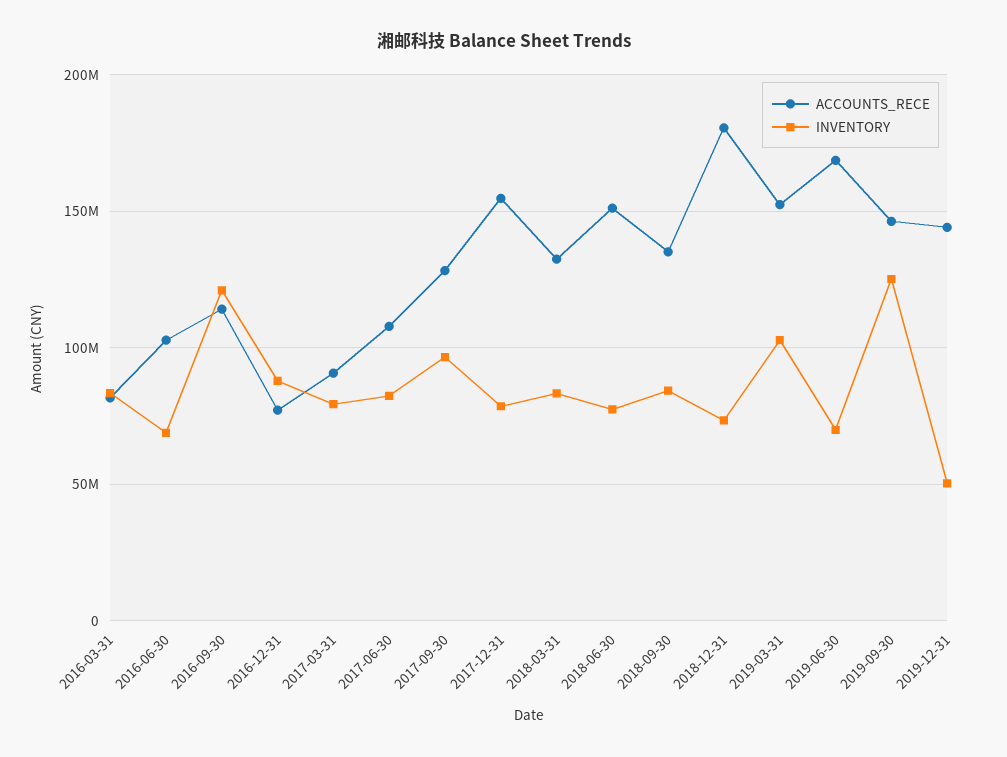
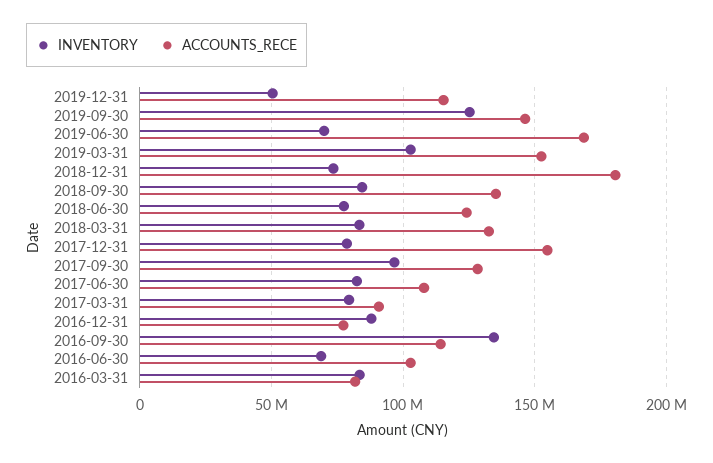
INVENTORY, 2016-09-30: 120000000 -> 135000000
ACCOUNTS_RECE, 2018-06-30: 150000000 -> 125000000
ACCOUNTS_RECE, 2019-12-31: 145000000 -> 115000000

